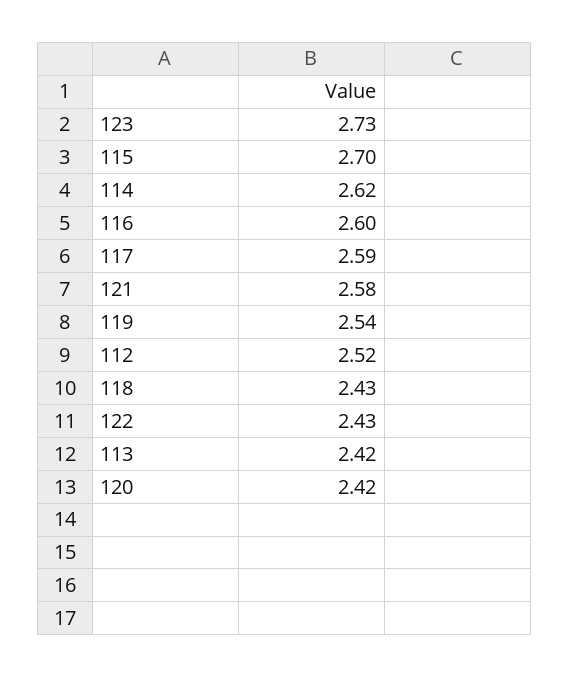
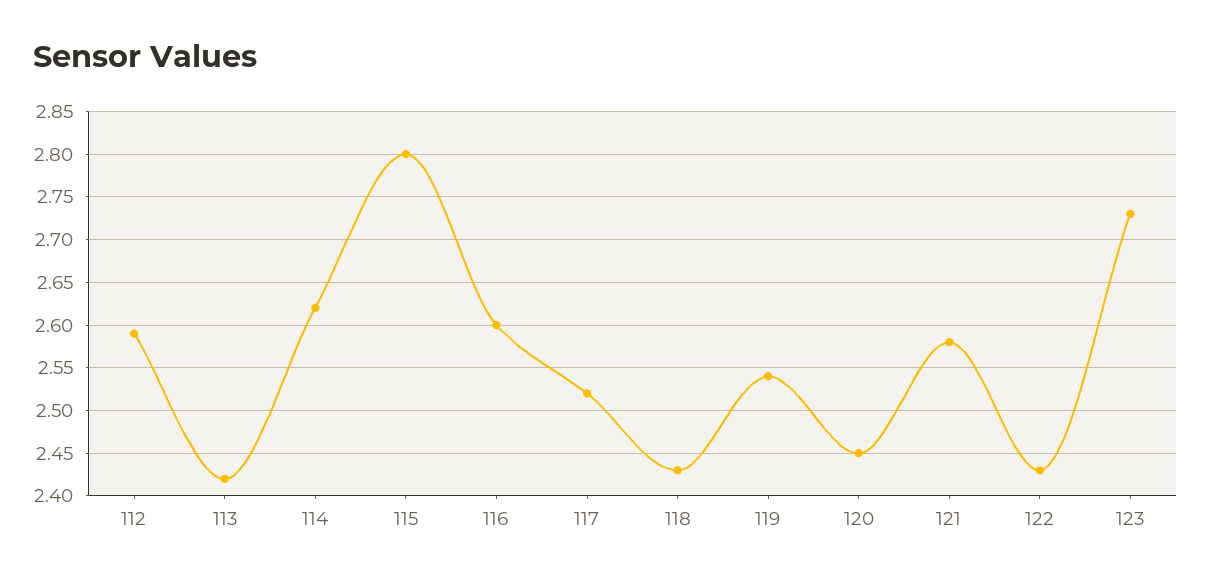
115: 2.7 -> 2.8
117: 2.59 -> 2.52
112: 2.52 -> 2.59
120: 2.42 -> 2.45

